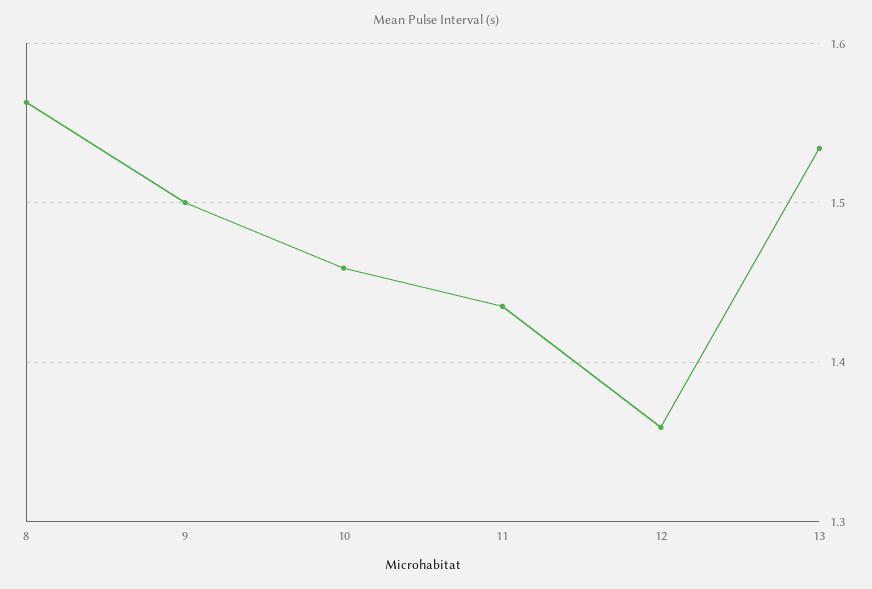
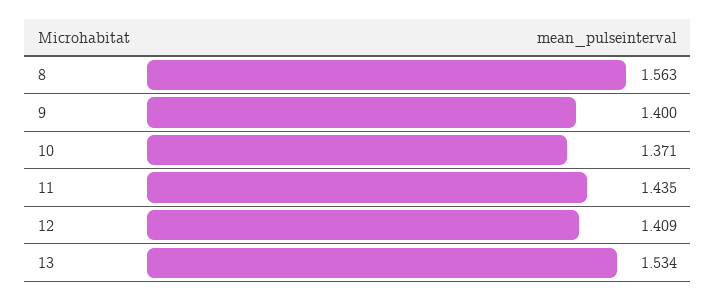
9: 1.5 -> 1.4
10: 1.46 -> 1.371
12: 1.36 -> 1.409

